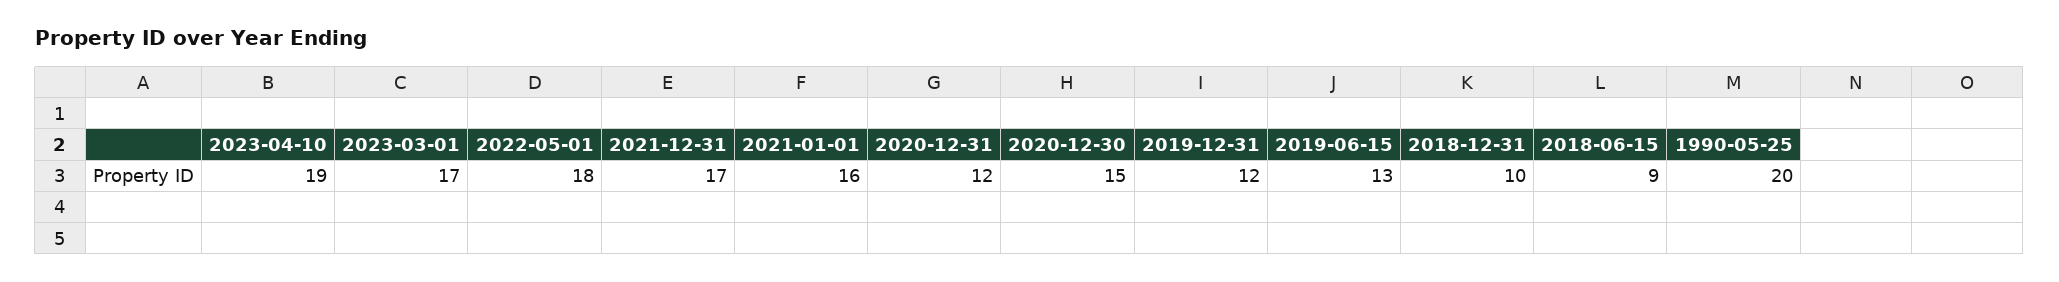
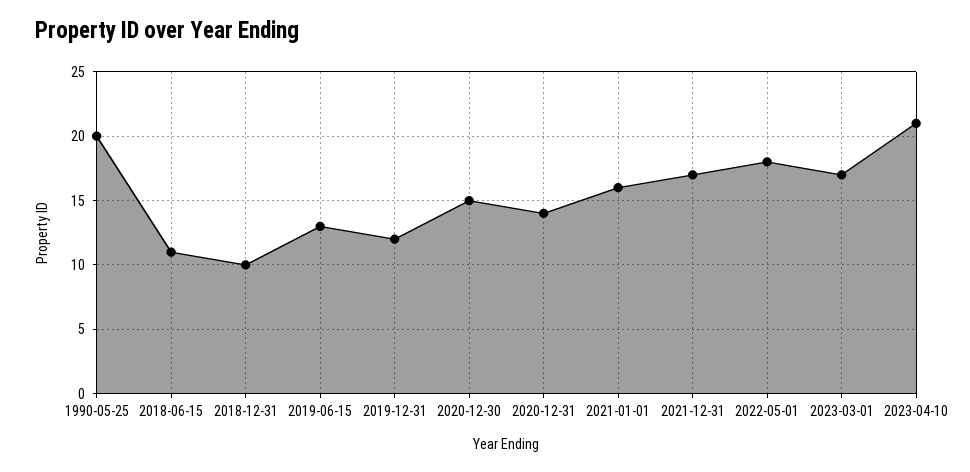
2023-04-10: 19 -> 21
2020-12-31: 12 -> 14
2018-06-15: 9 -> 11

